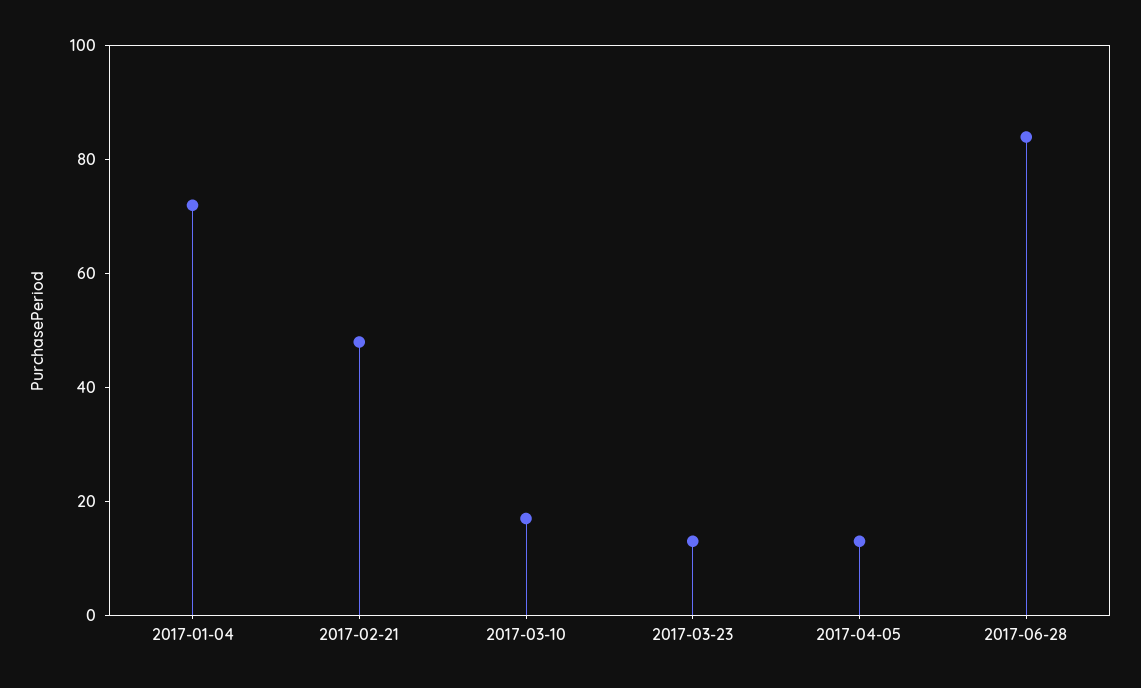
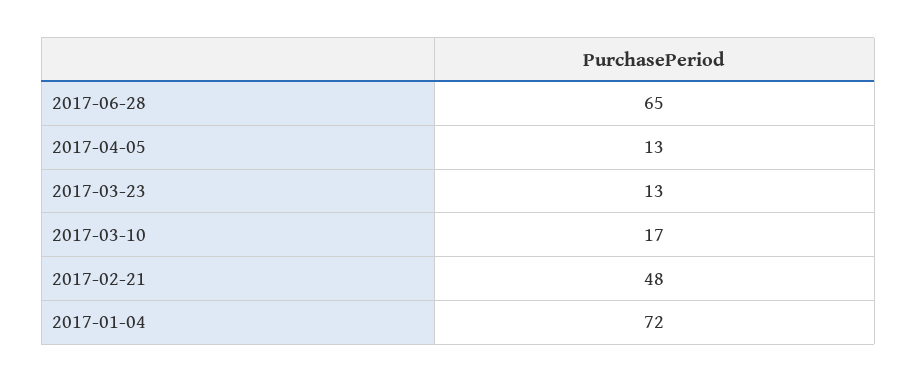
2017-06-28: 85 -> 65

